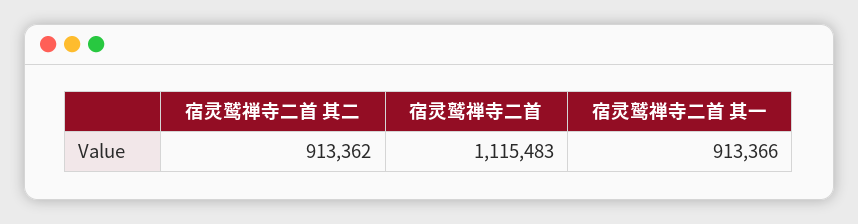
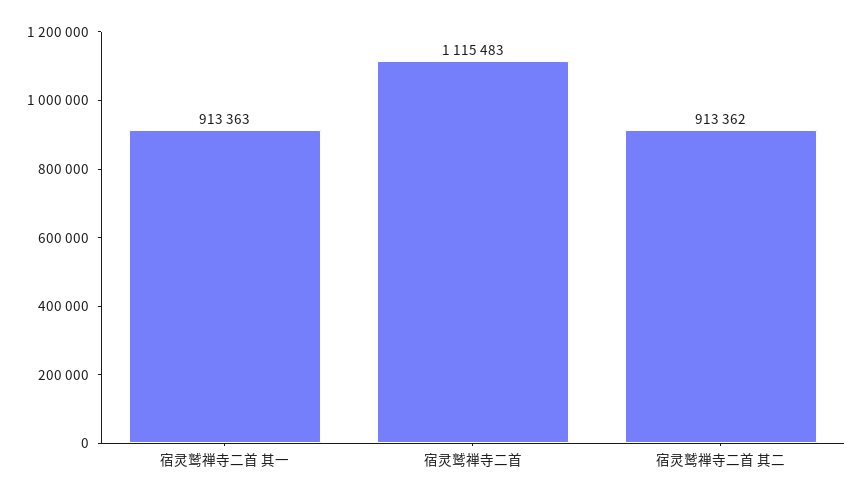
宿灵鹫禅寺二首 其一: 913366 -> 913363

